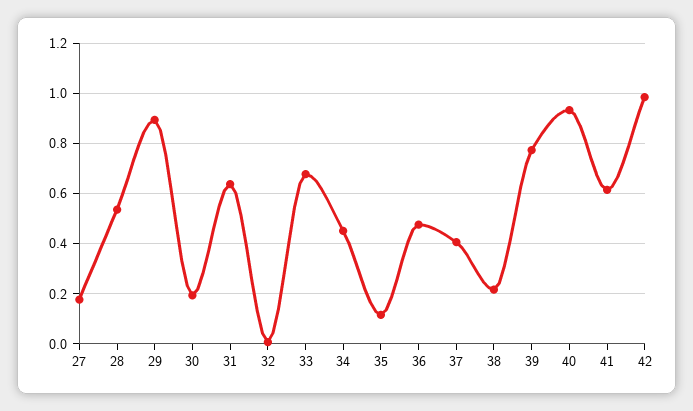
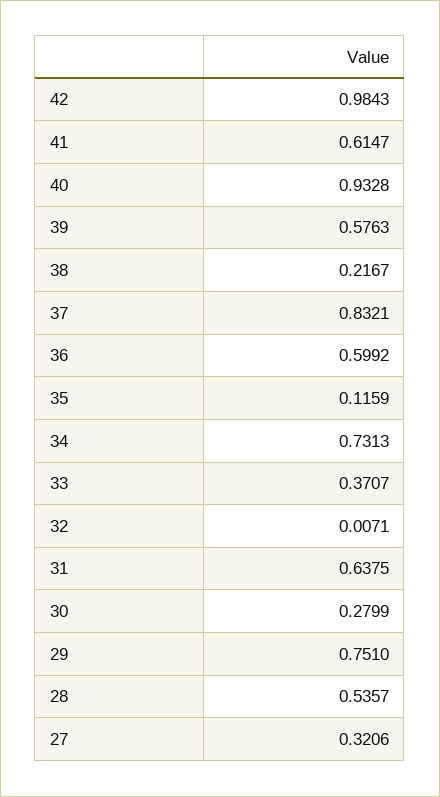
27: 0.175 -> 0.3206
29: 0.9 -> 0.751
30: 0.2 -> 0.2799
33: 0.675 -> 0.3707
34: 0.45 -> 0.7313
36: 0.475 -> 0.5992
37: 0.4 -> 0.8321
39: 0.775 -> 0.5763

